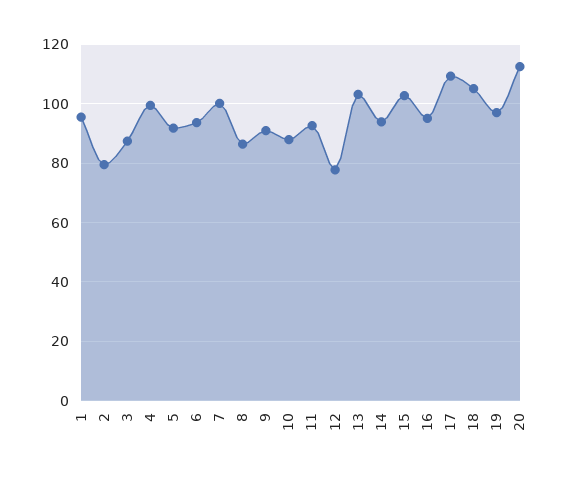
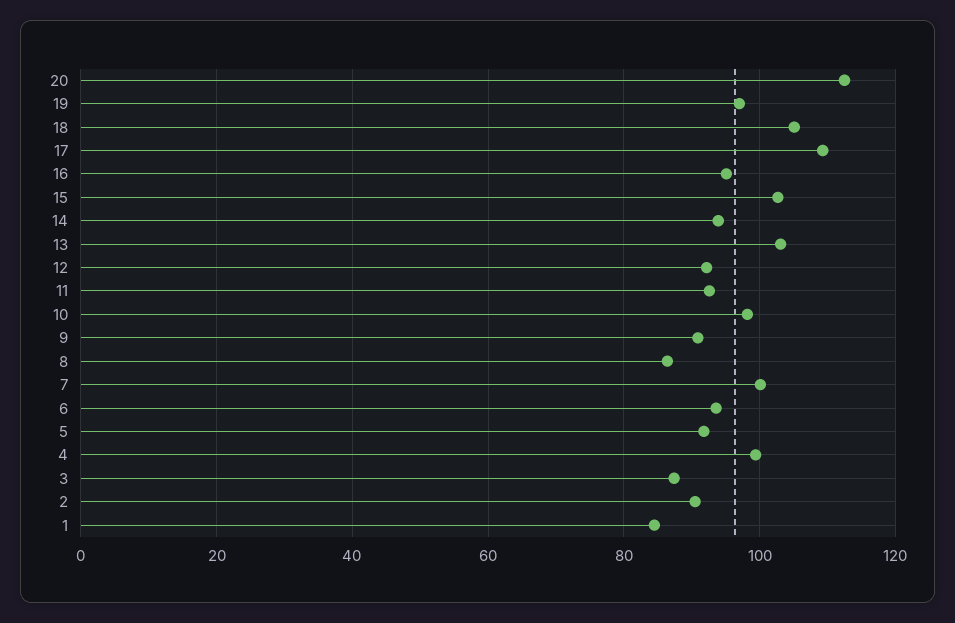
1: 95 -> 84
2: 80 -> 90
10: 87.5 -> 98
12: 77.5 -> 92

